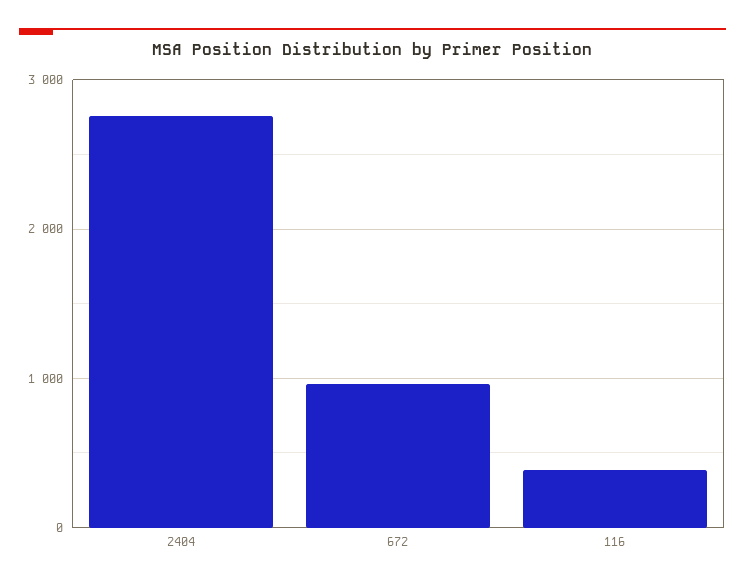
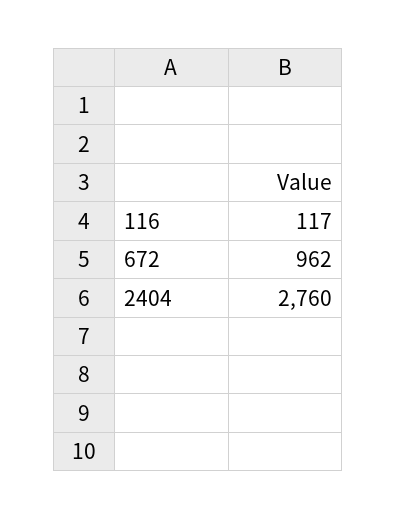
116: 400 -> 117

